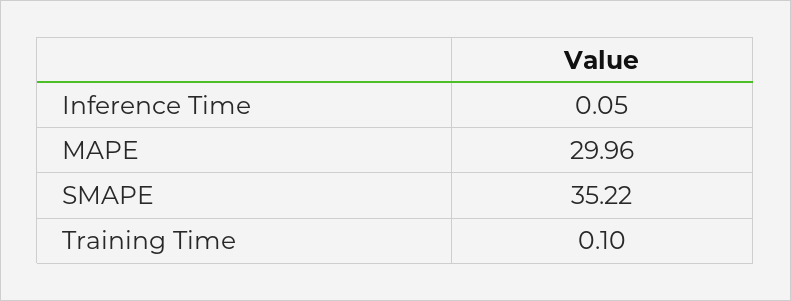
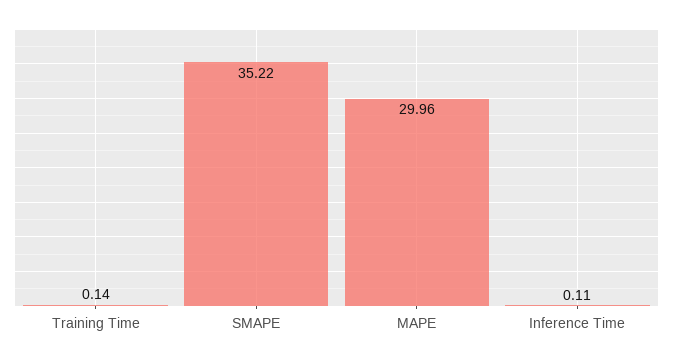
Inference Time: 0.05 -> 0.11
Training Time: 0.1 -> 0.14

